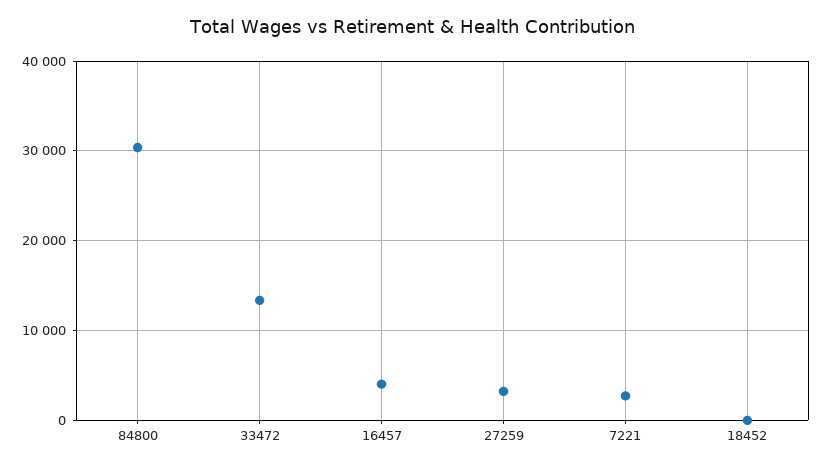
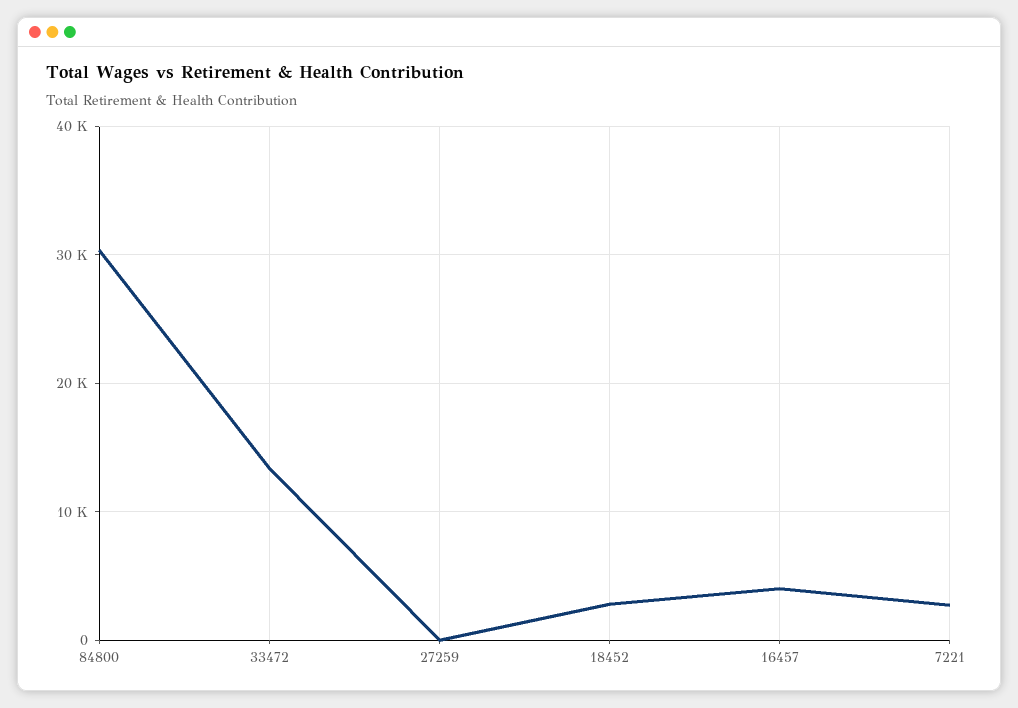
27259: 3000 -> 0
18452: 0 -> 3000

